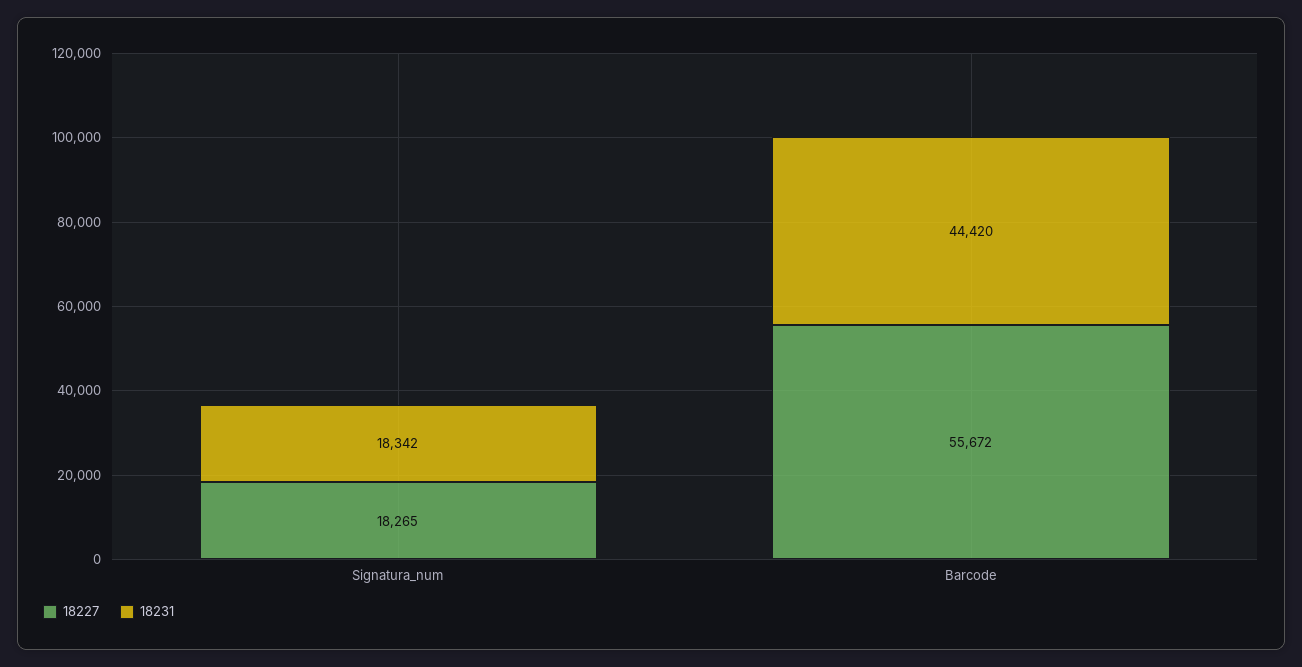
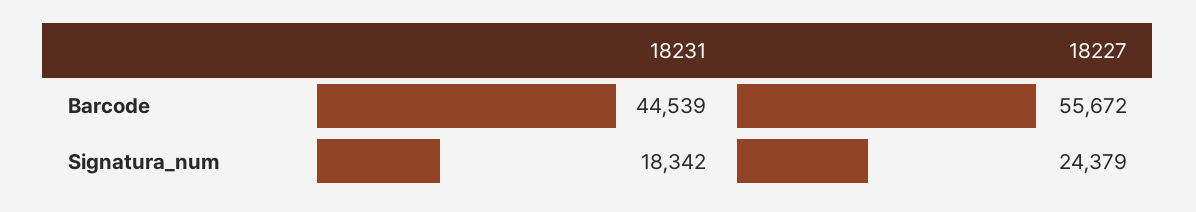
18227, Signatura_num: 18265 -> 24379
18231, Barcode: 44420 -> 44539

